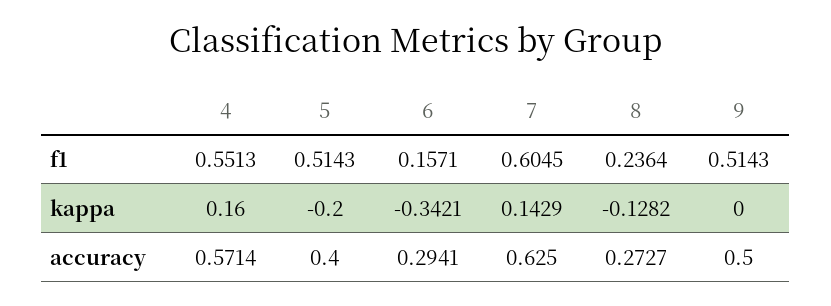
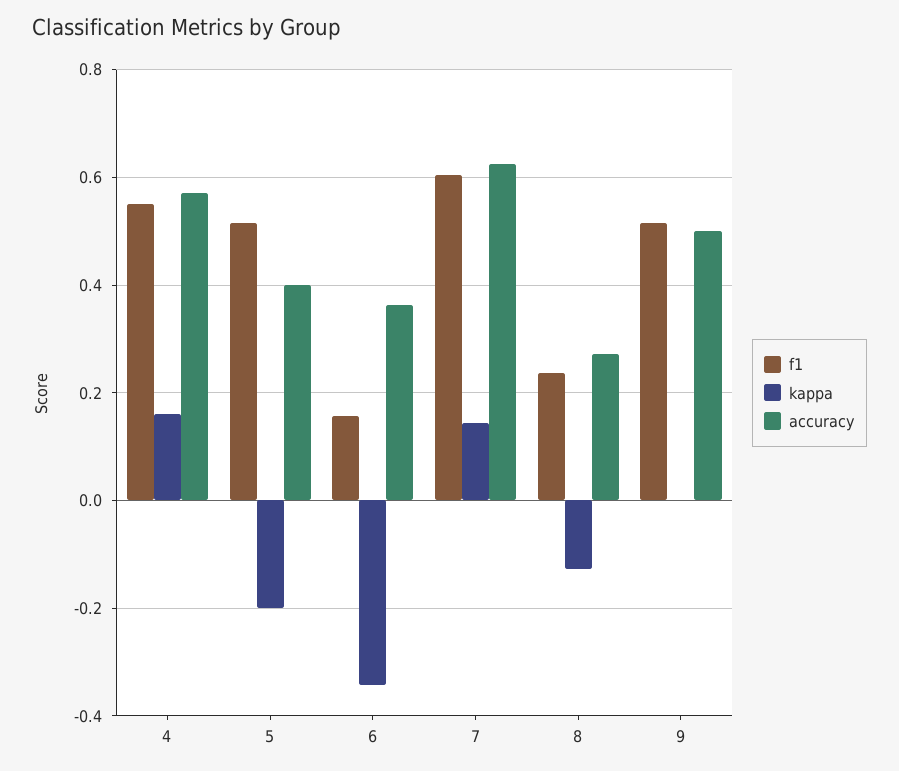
accuracy, 6: 0.2941 -> 0.36

